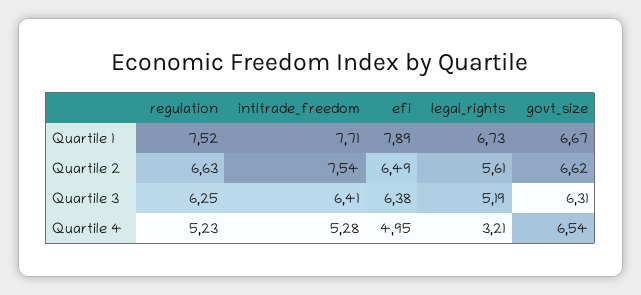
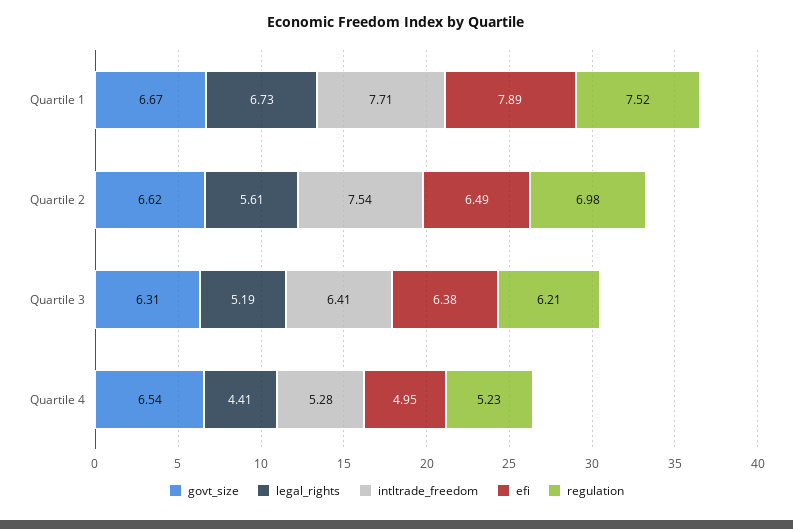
regulation, Quartile 2: 6.63 -> 6.98
regulation, Quartile 3: 6.25 -> 6.21
legal_rights, Quartile 4: 3.21 -> 4.41

